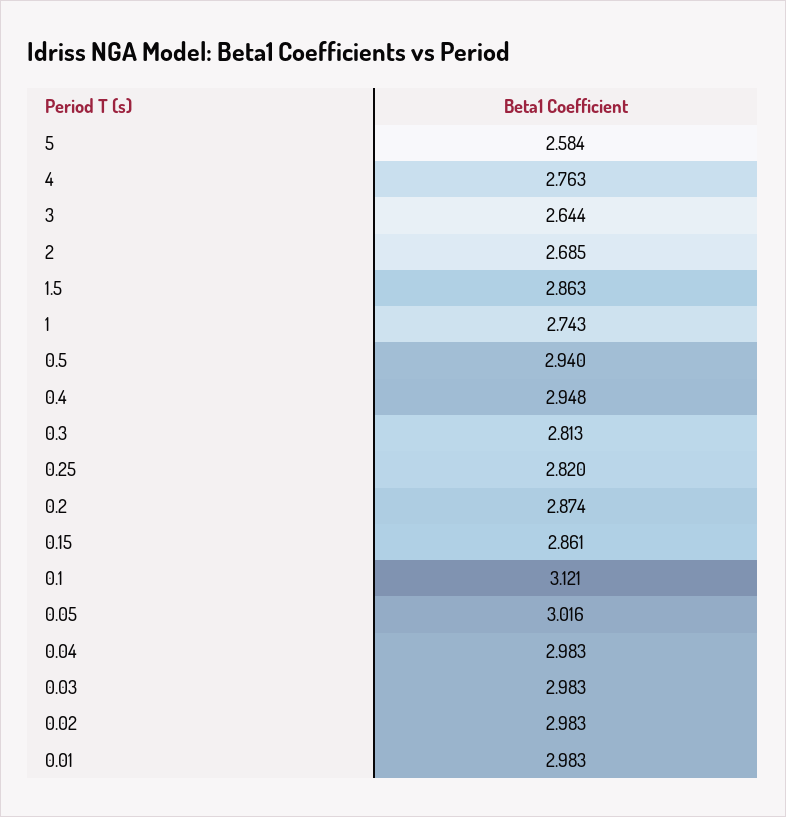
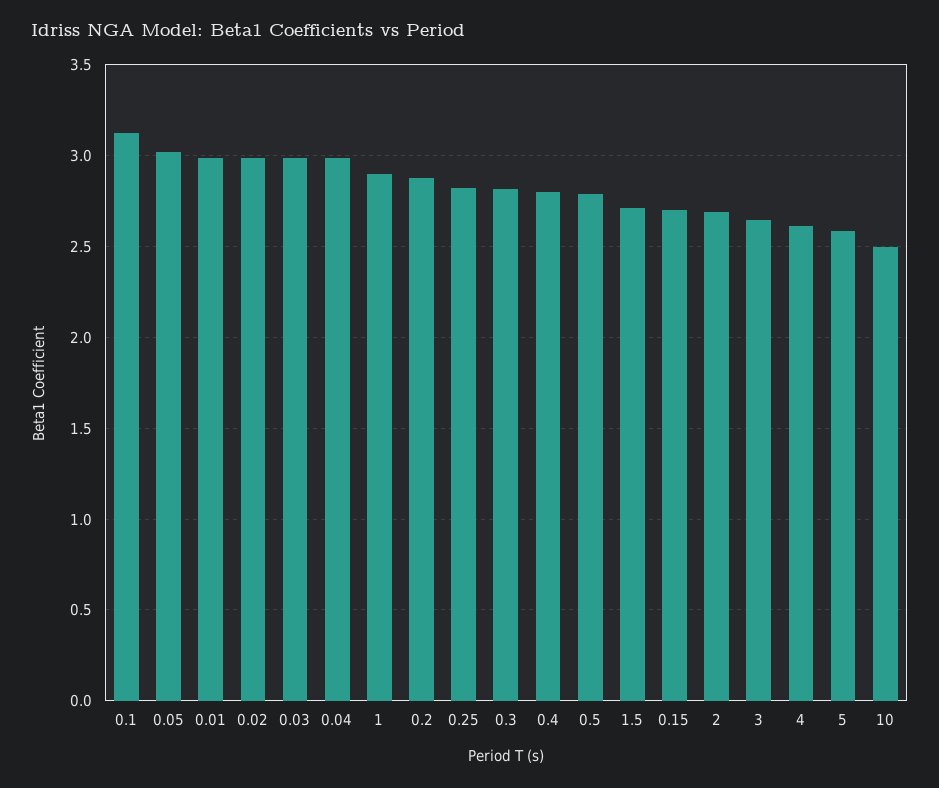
4: 2.763 -> 2.6
1.5: 2.863 -> 2.7
1: 2.743 -> 2.9
0.5: 2.94 -> 2.8
0.4: 2.948 -> 2.8
0.15: 2.861 -> 2.7
10: none -> 2.5

